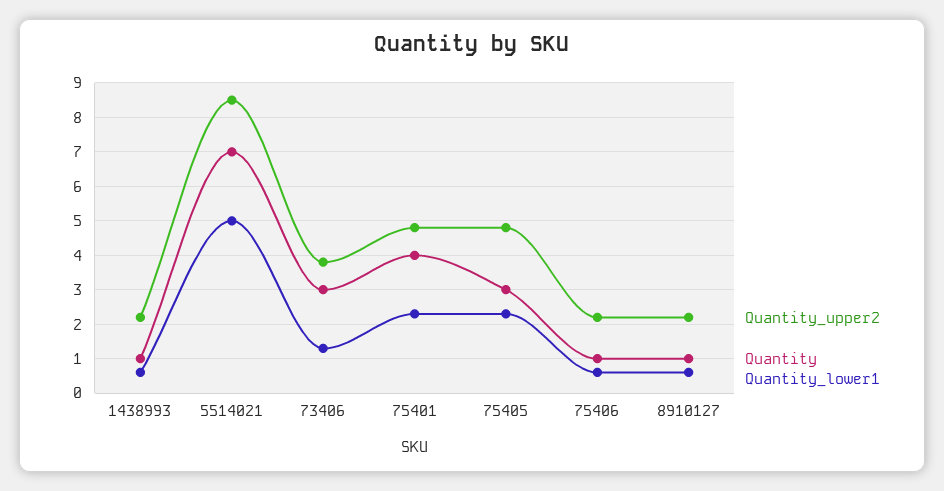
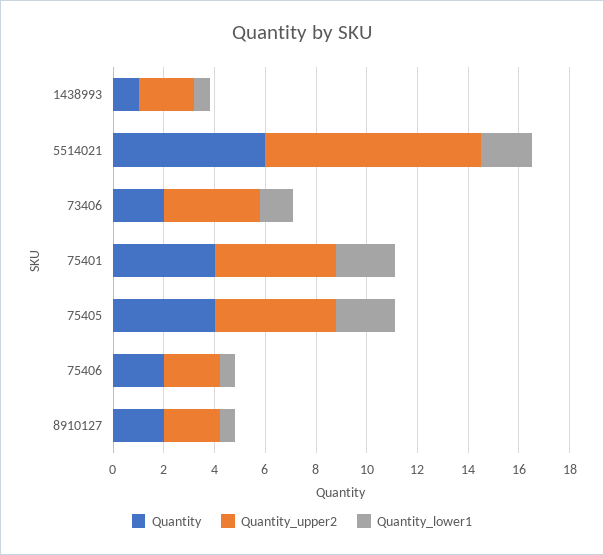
Quantity, 5514021: 7 -> 6
Quantity_lower1, 5514021: 5 -> 2
Quantity, 73406: 3 -> 2
Quantity, 75405: 3 -> 4
Quantity, 75406: 1 -> 2
Quantity, 8910127: 1 -> 2

